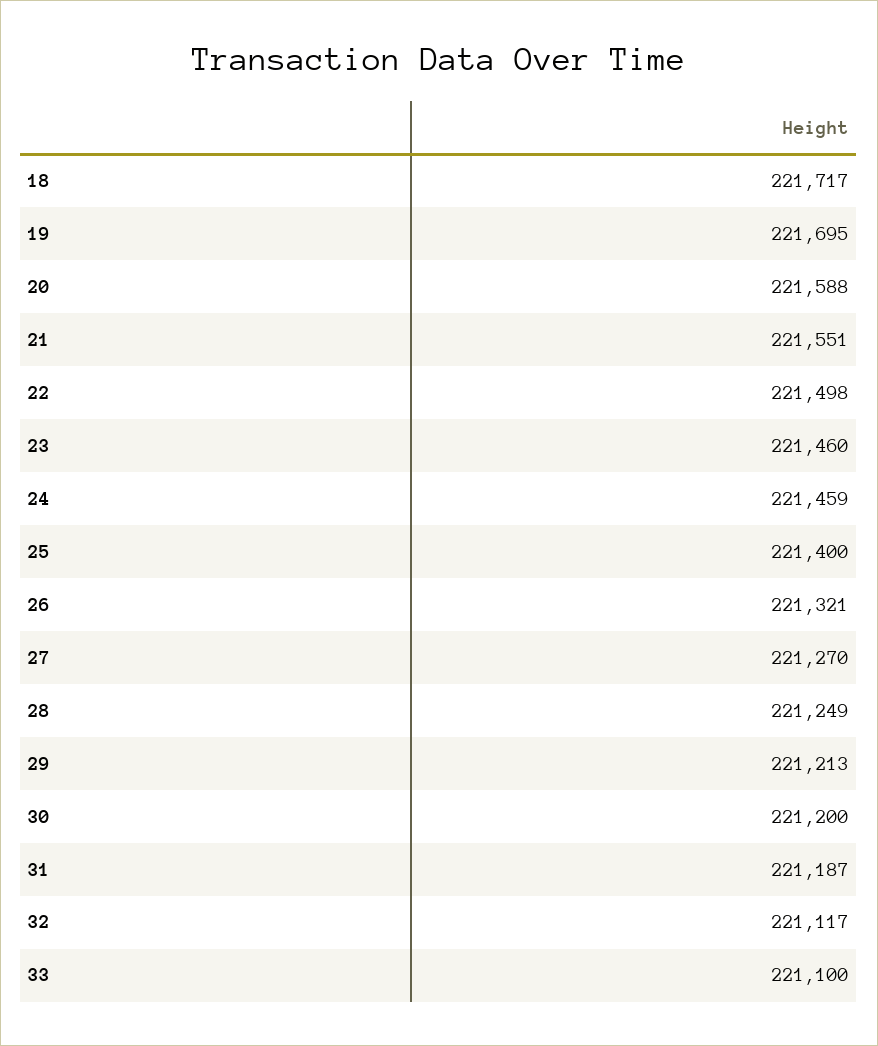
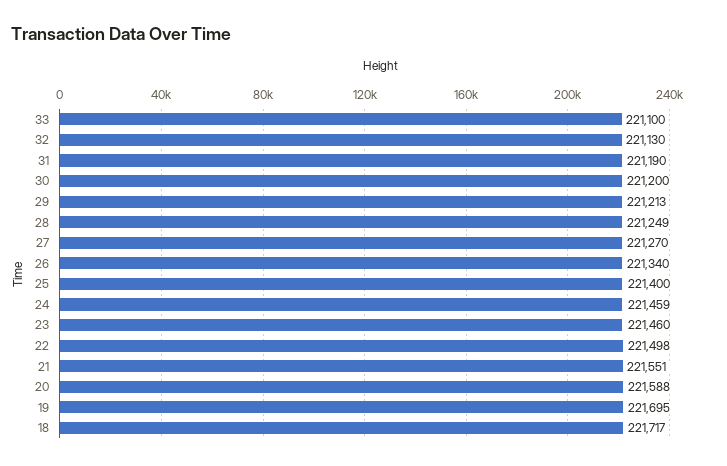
26: 221321 -> 221340
31: 221187 -> 221190
32: 221117 -> 221130

